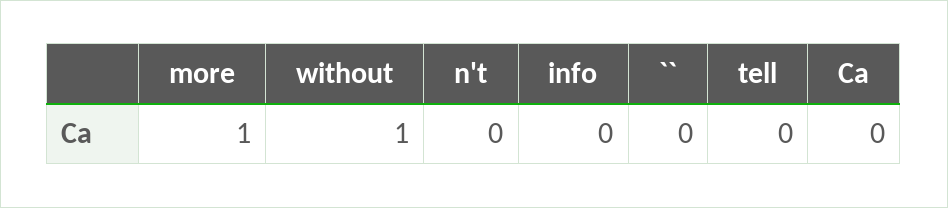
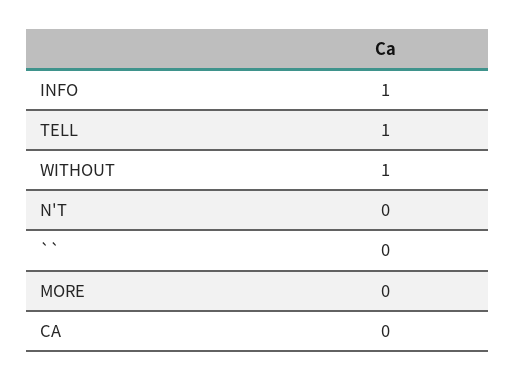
more: 1 -> 0
info: 0 -> 1
tell: 0 -> 1

